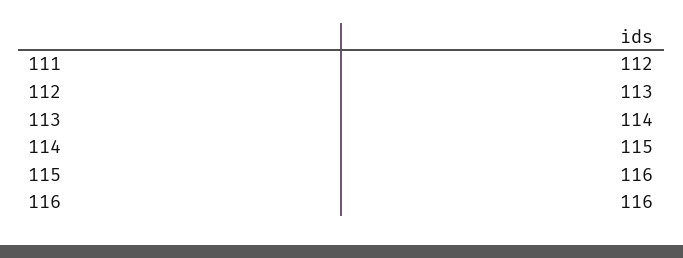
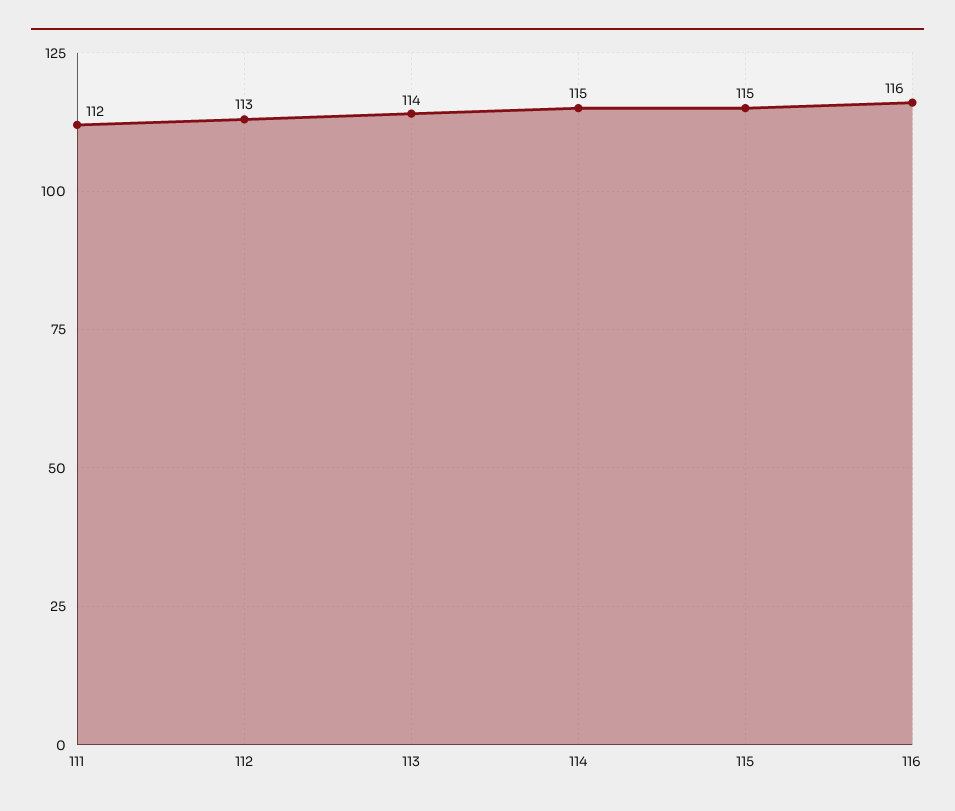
115: 116 -> 115

